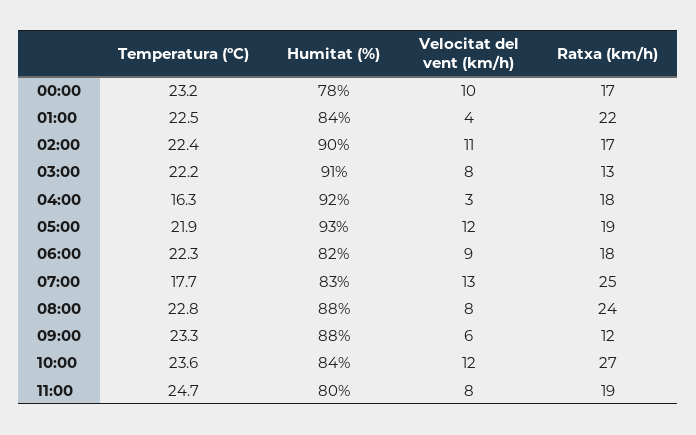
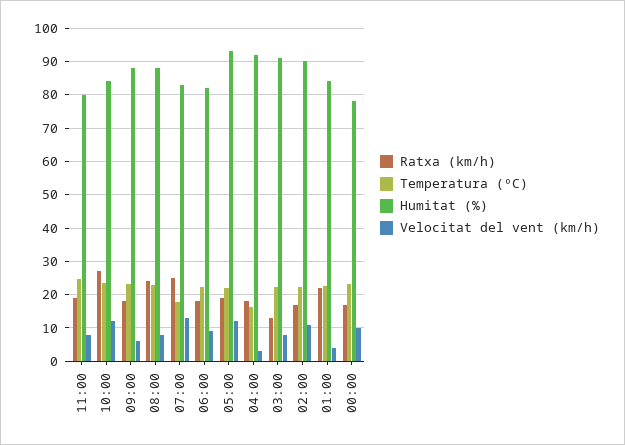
Ratxa (km/h), 09:00: 12 -> 18

